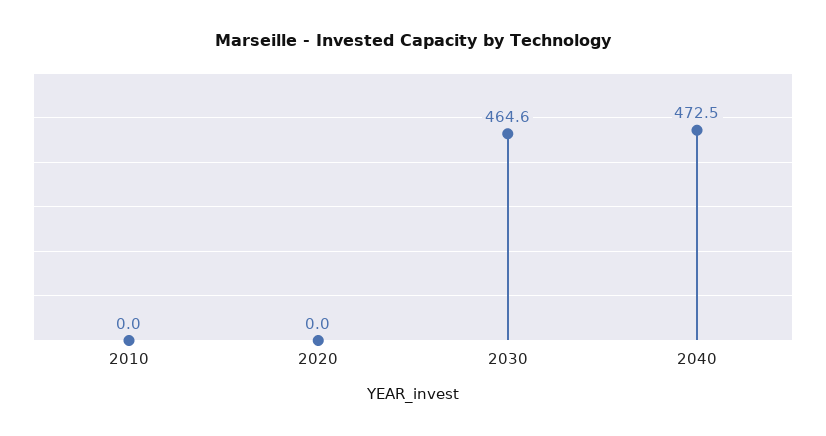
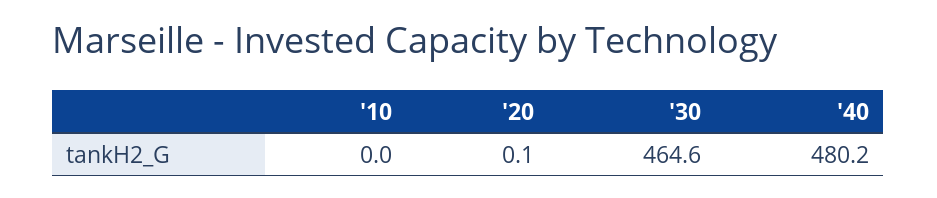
2020: 0 -> 0.1
2040: 472.5 -> 480.2

